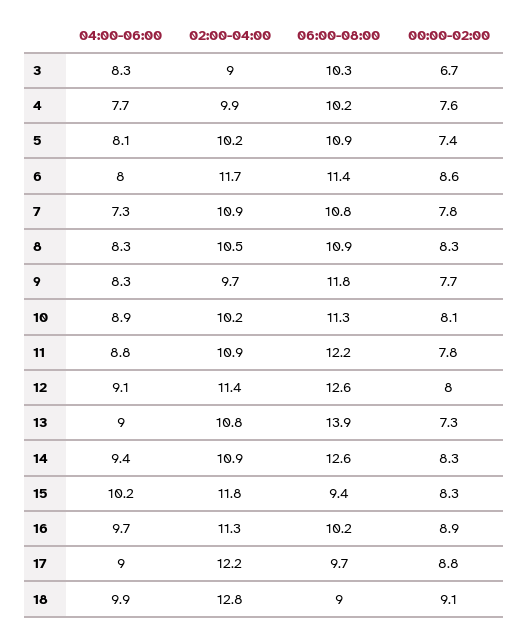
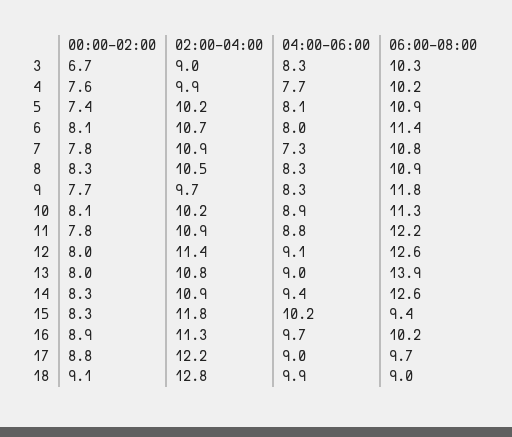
02:00-04:00, 6: 11.7 -> 10.7
00:00-02:00, 6: 8.6 -> 8.1
00:00-02:00, 13: 7.3 -> 8

